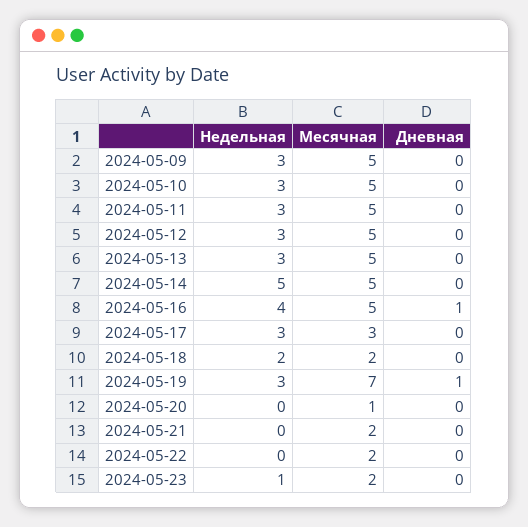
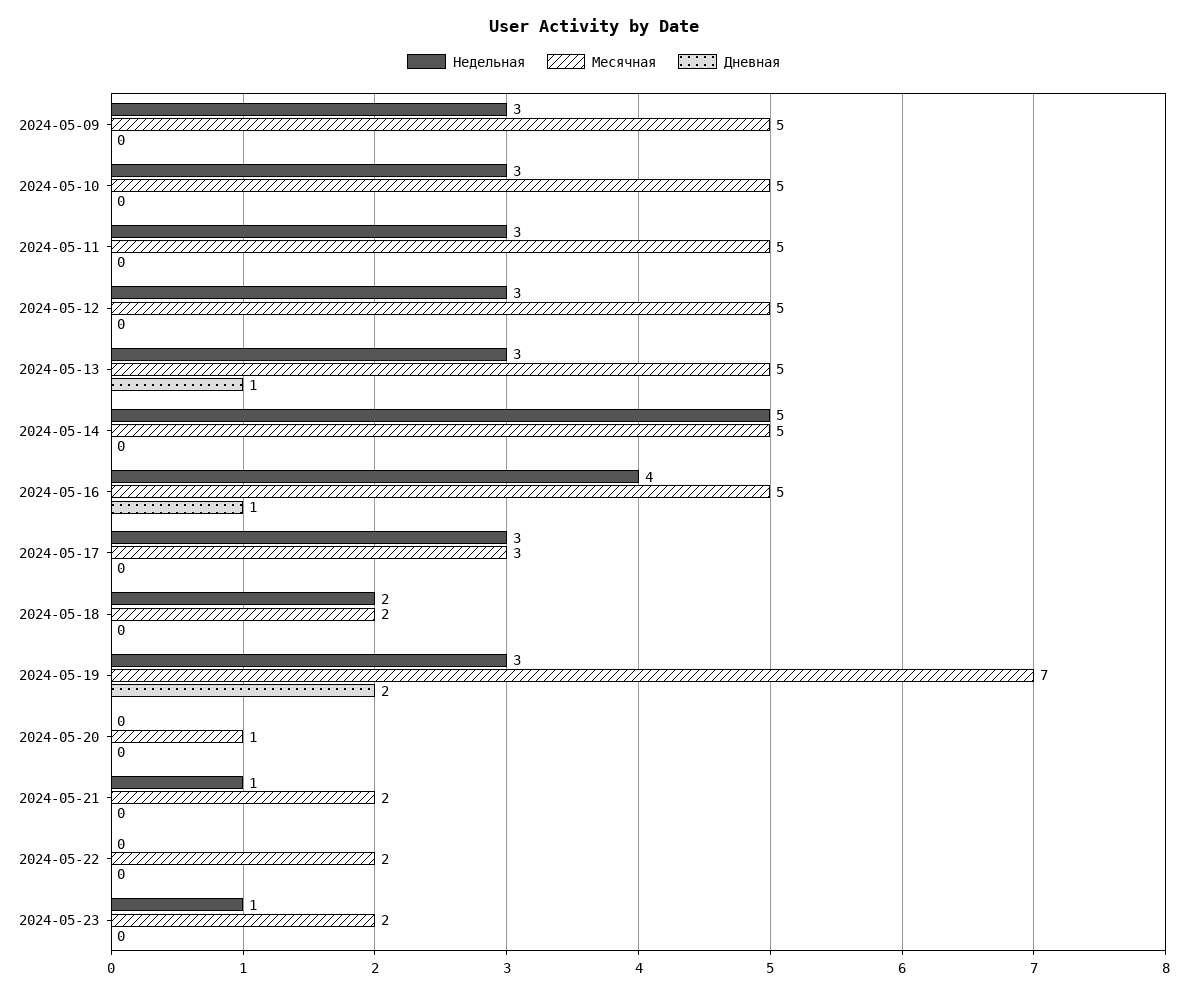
Дневная, 2024-05-13: 0 -> 1
Дневная, 2024-05-19: 1 -> 2
Недельная, 2024-05-21: 0 -> 1

